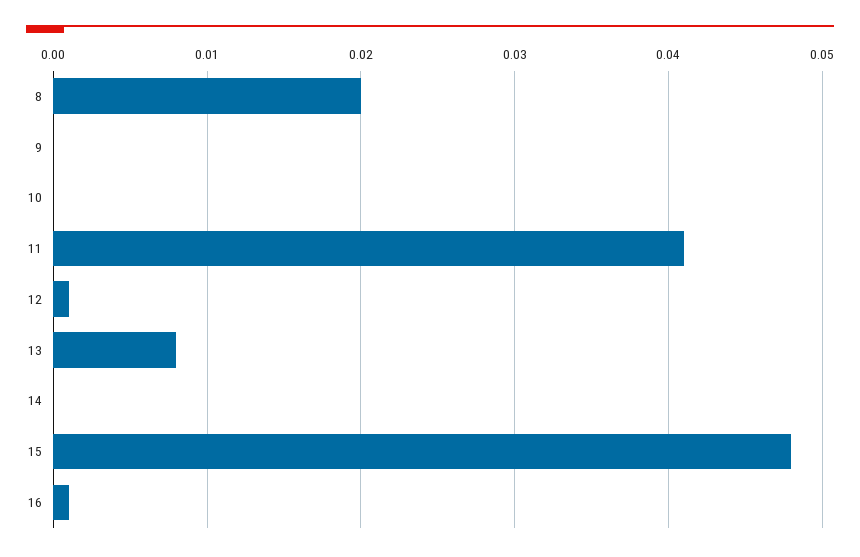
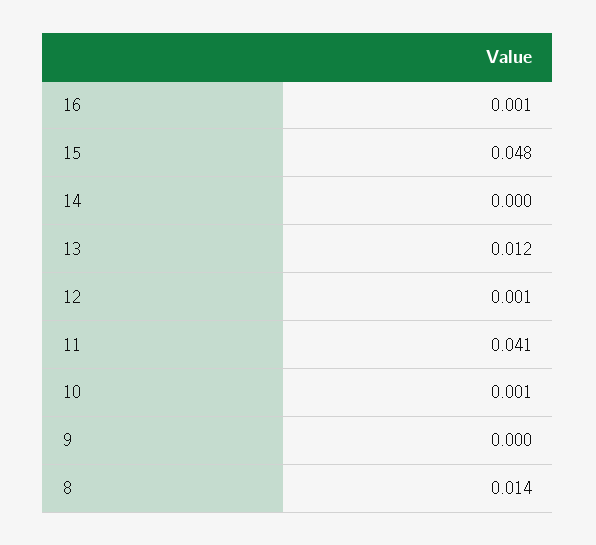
8: 0.02 -> 0.014
10: 0 -> 0.001
13: 0.008 -> 0.012

